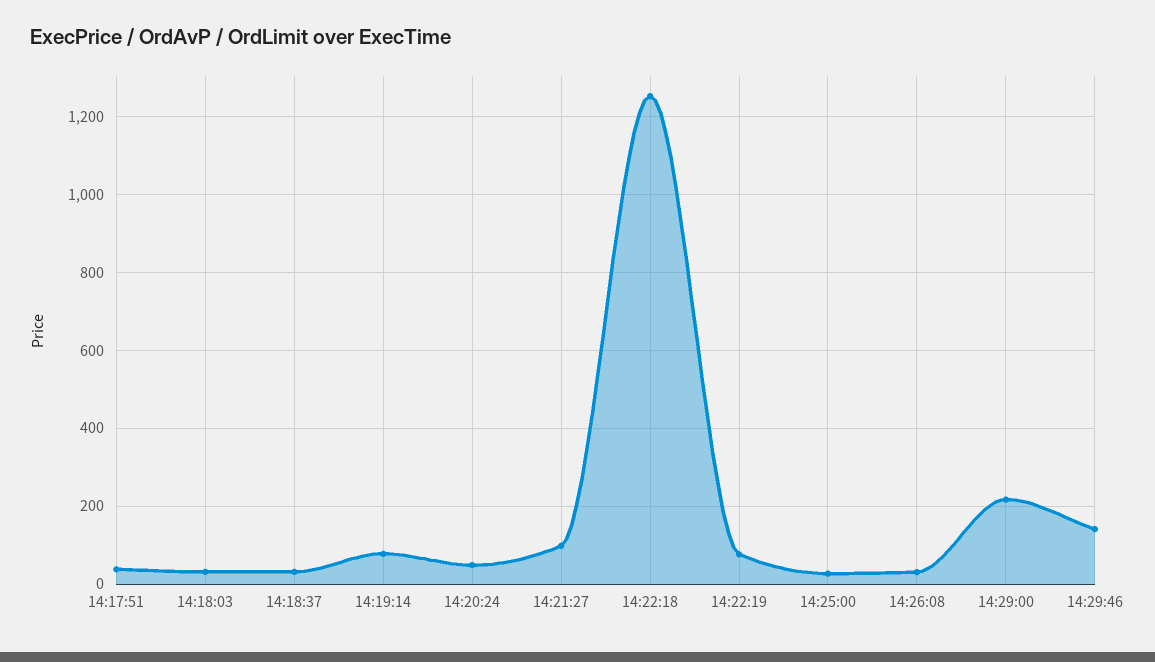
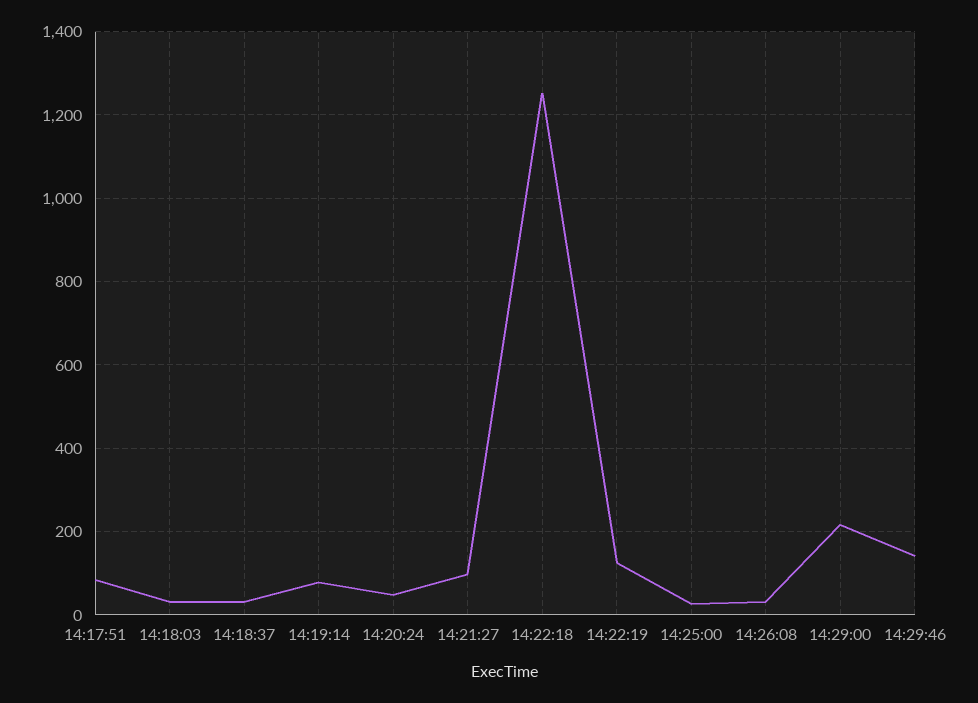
14:17:51: 40 -> 80
14:22:19: 80 -> 120

